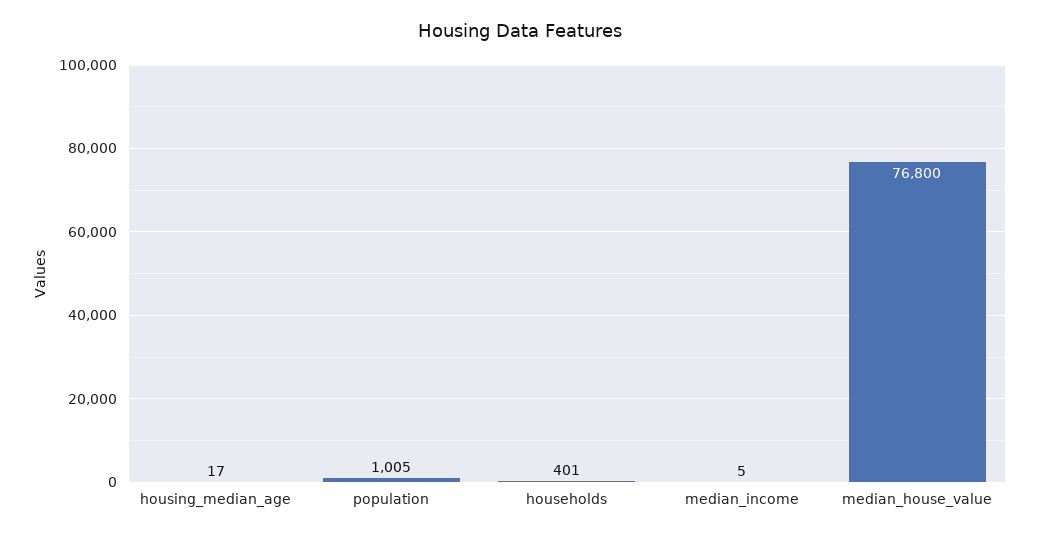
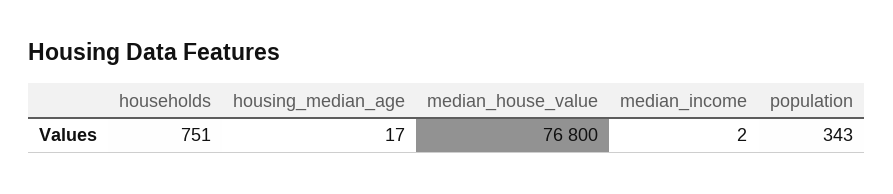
population: 1005 -> 343
households: 401 -> 751
median_income: 5 -> 2

